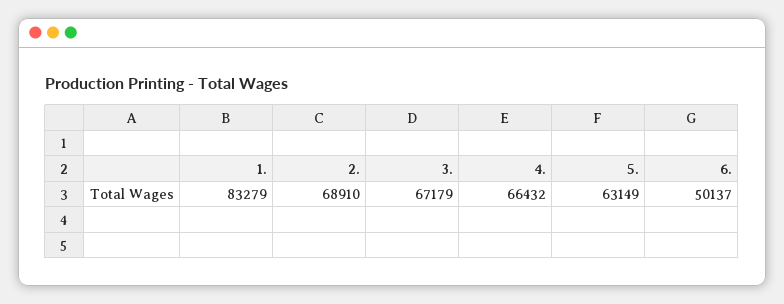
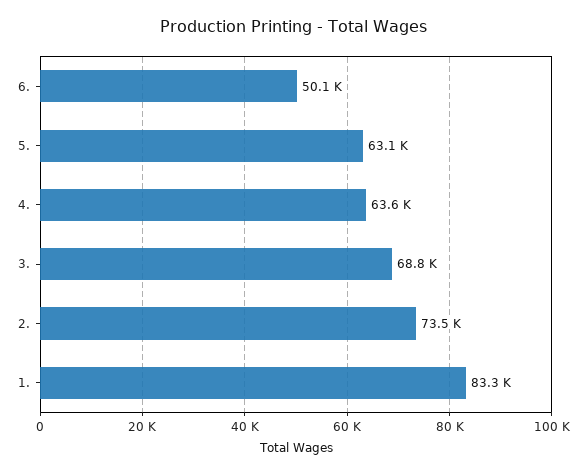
2.: 68910 -> 73500
3.: 67179 -> 68800
4.: 66432 -> 63600

